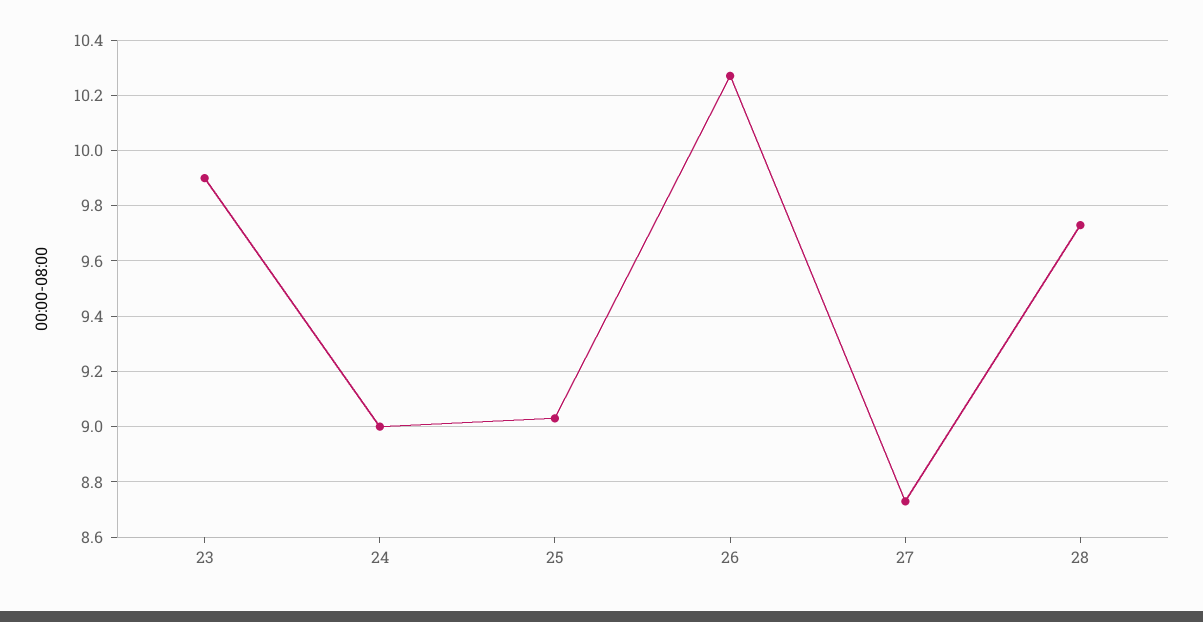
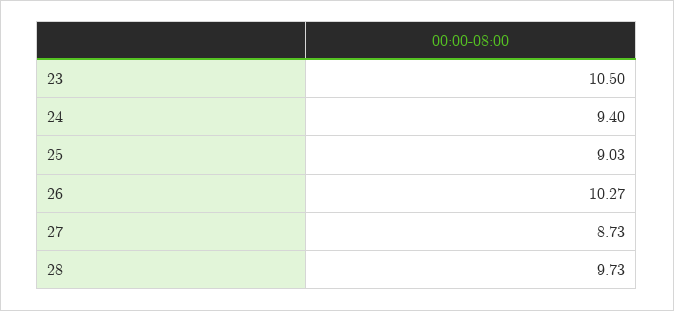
23: 9.9 -> 10.5
24: 9 -> 9.4

